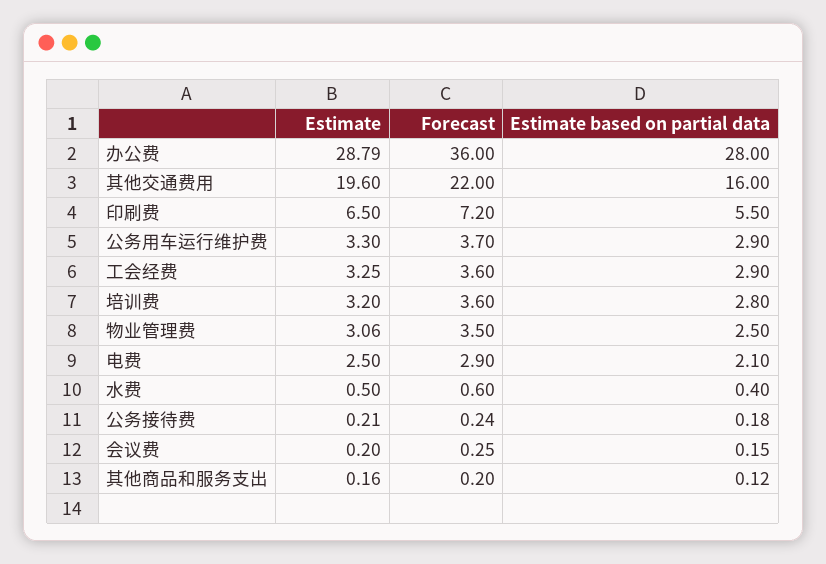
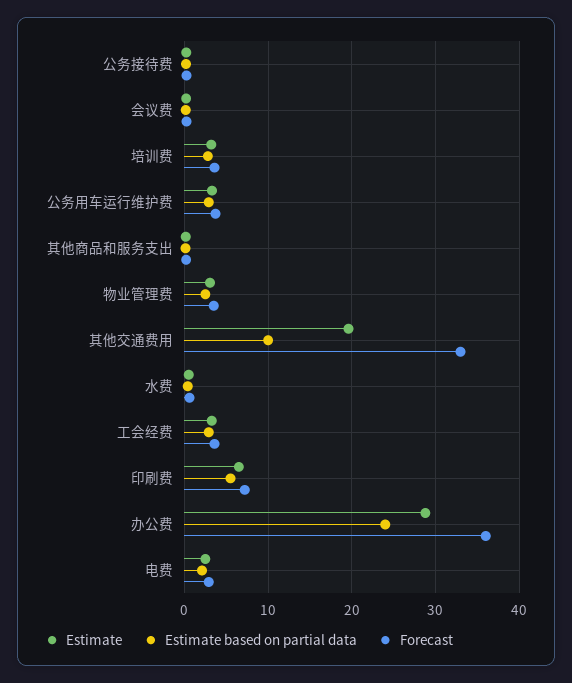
Estimate based on partial data, 办公费: 28 -> 24
Forecast, 其他交通费用: 22 -> 33
Estimate based on partial data, 其他交通费用: 16 -> 10

